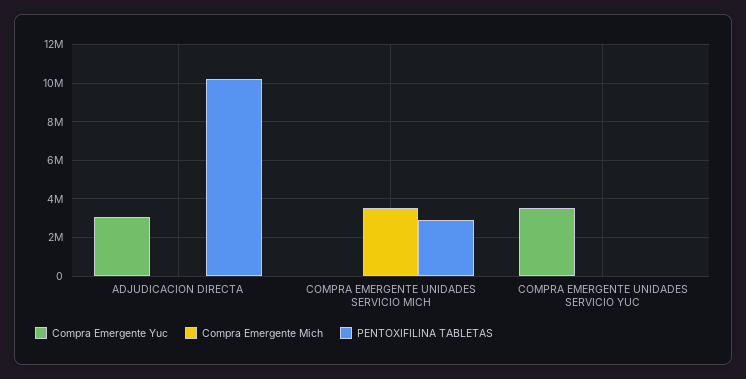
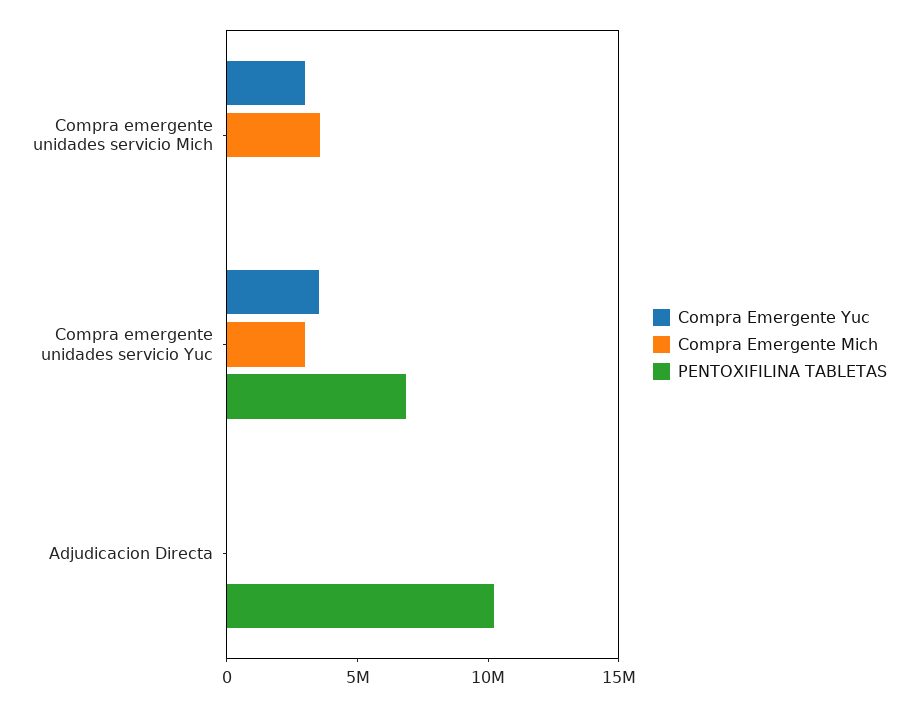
Compra Emergente Yuc, ADJUDICACION DIRECTA: 3000000 -> 0
Compra Emergente Yuc, COMPRA EMERGENTE UNIDADES SERVICIO MICH: 0 -> 3000000
PENTOXIFILINA TABLETAS, COMPRA EMERGENTE UNIDADES SERVICIO MICH: 3000000 -> 0
Compra Emergente Mich, COMPRA EMERGENTE UNIDADES SERVICIO YUC: 0 -> 3000000
PENTOXIFILINA TABLETAS, COMPRA EMERGENTE UNIDADES SERVICIO YUC: 0 -> 7000000

